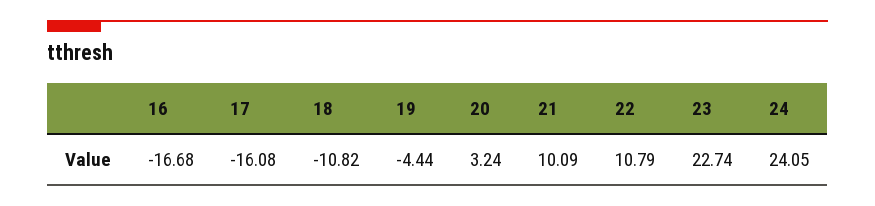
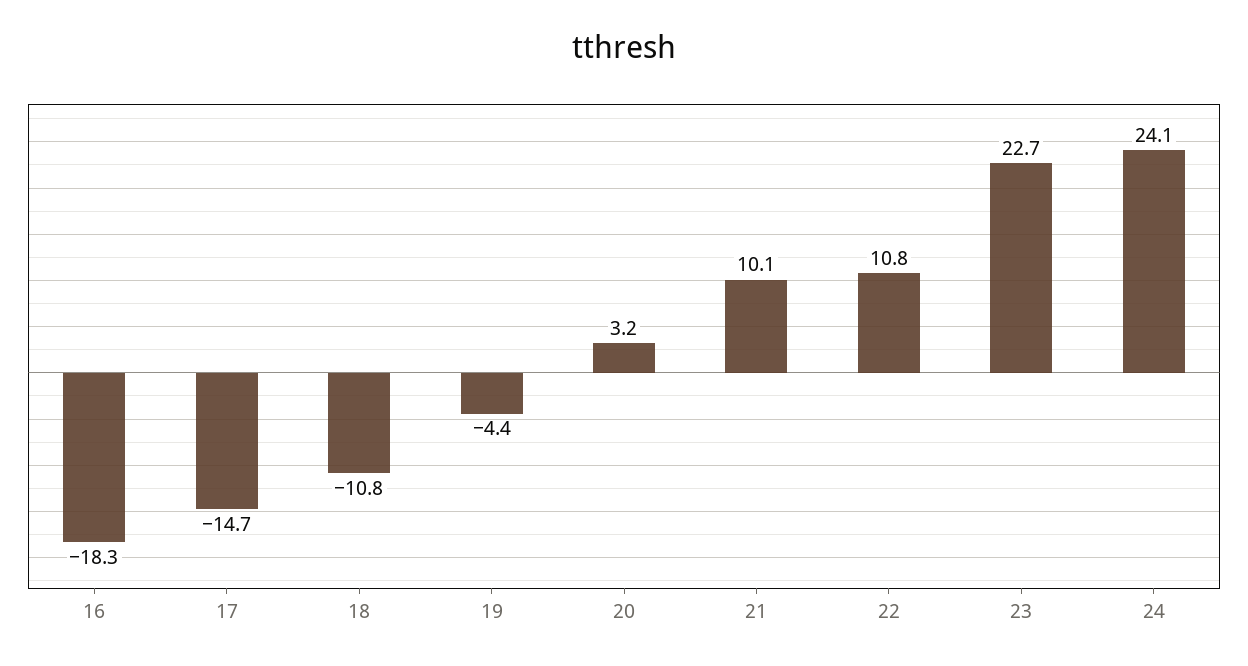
16: -16.68 -> -18.3
17: -16.08 -> -14.7

